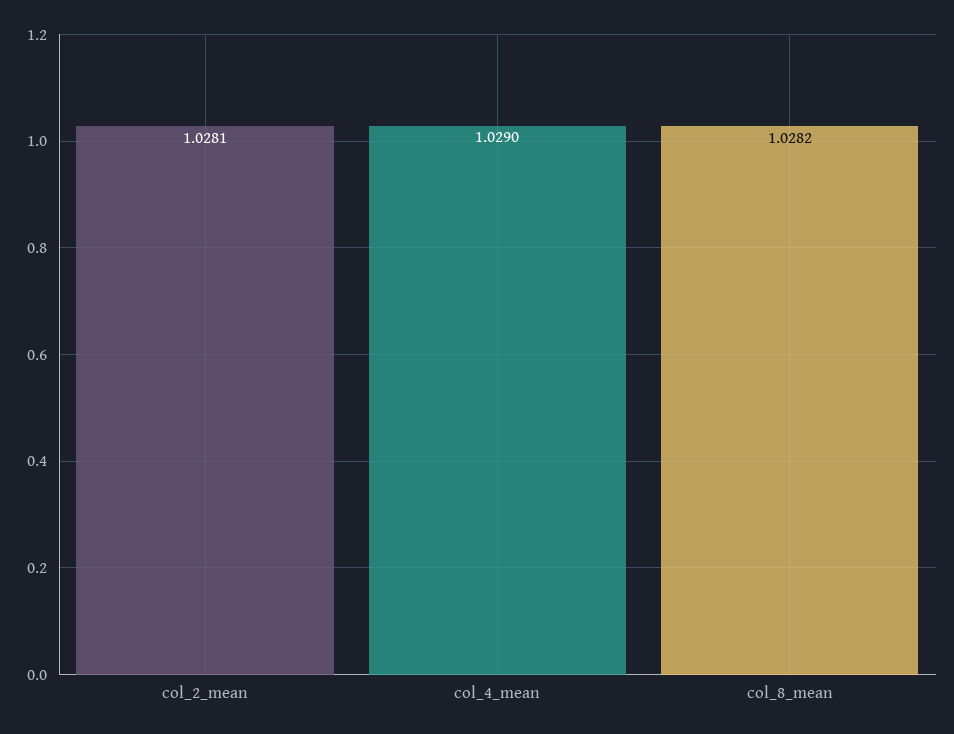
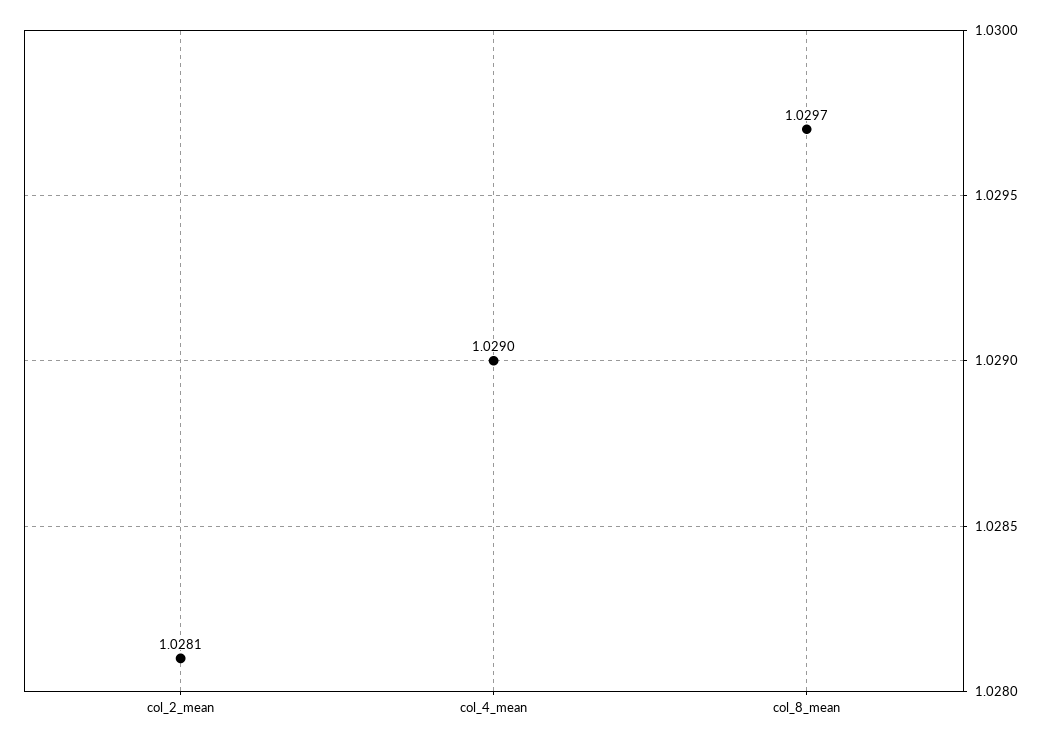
col_8_mean: 1.0282 -> 1.0297

